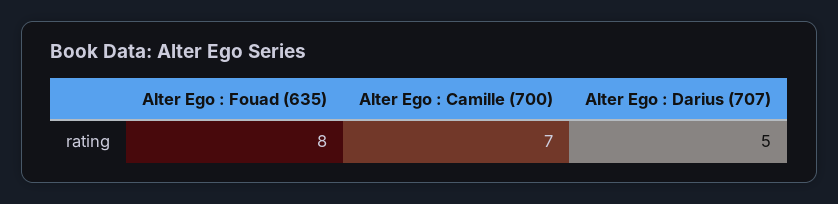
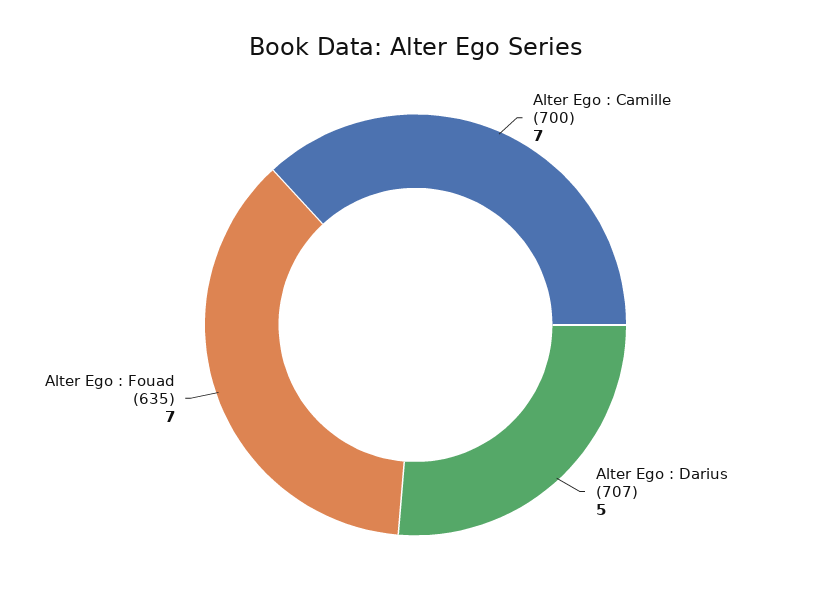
Alter Ego : Fouad (635): 8 -> 7

